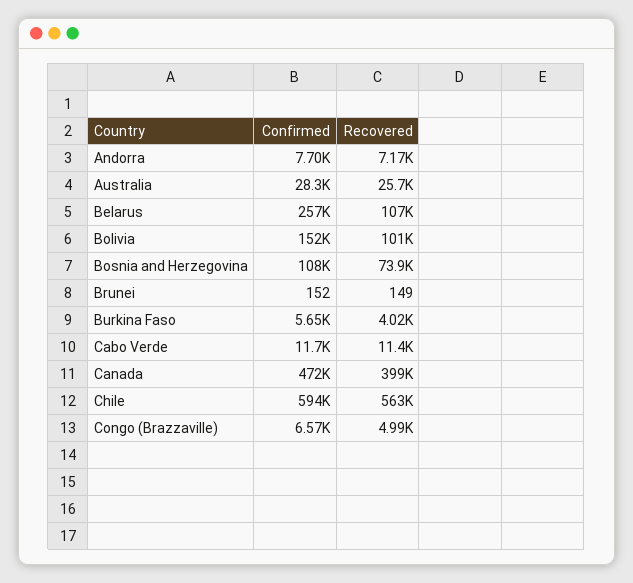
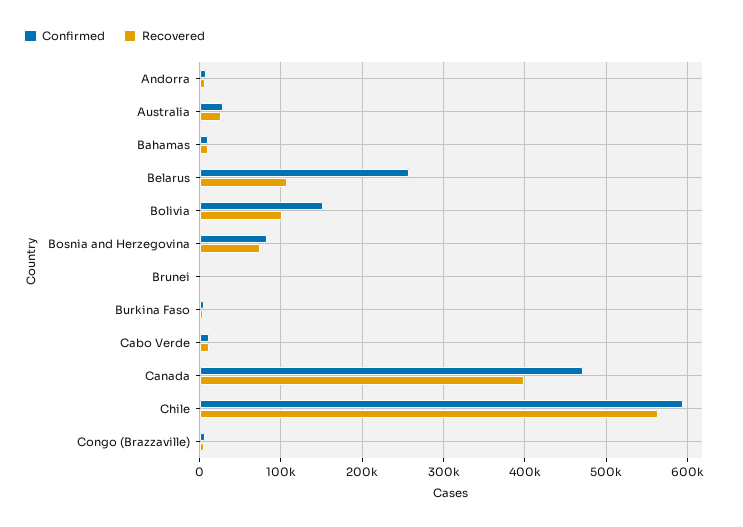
Confirmed, Bosnia and Herzegovina: 108000 -> 80000
Confirmed, Bahamas: none -> 10000
Recovered, Bahamas: none -> 10000

